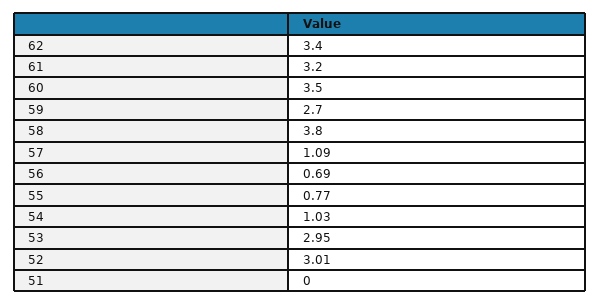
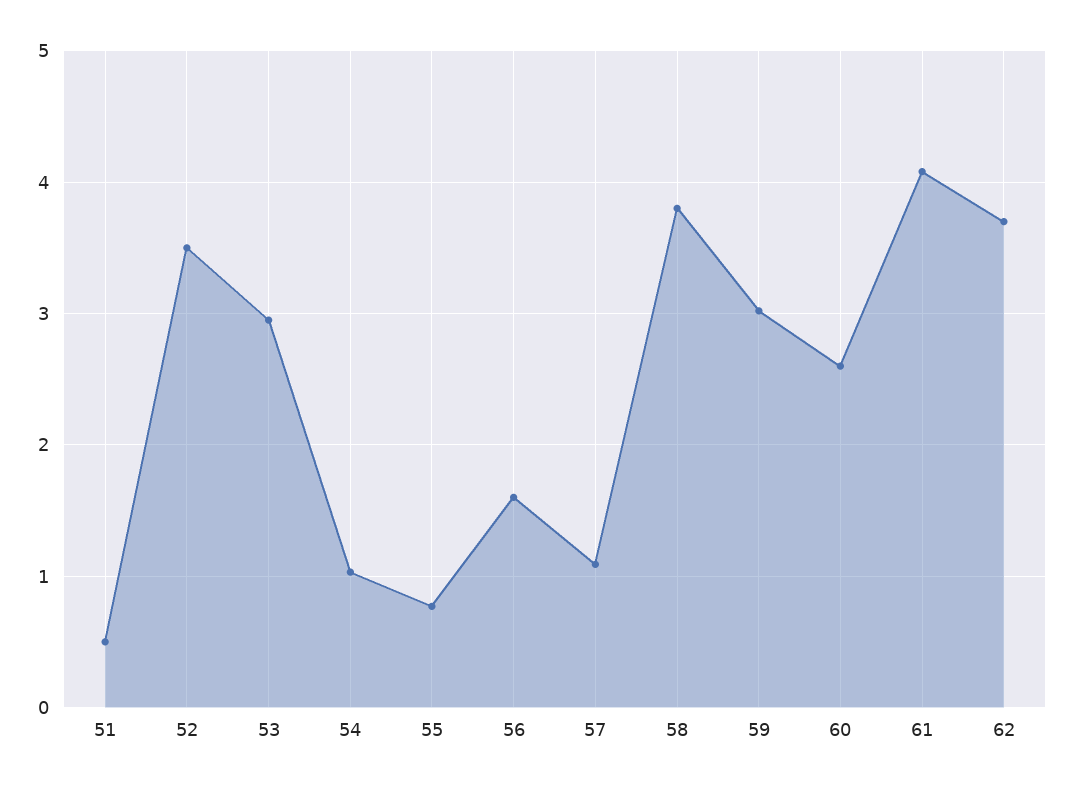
62: 3.4 -> 3.7
61: 3.2 -> 4.1
60: 3.5 -> 2.6
59: 2.7 -> 3
56: 0.69 -> 1.6
52: 3.01 -> 3.5
51: 0 -> 0.5

